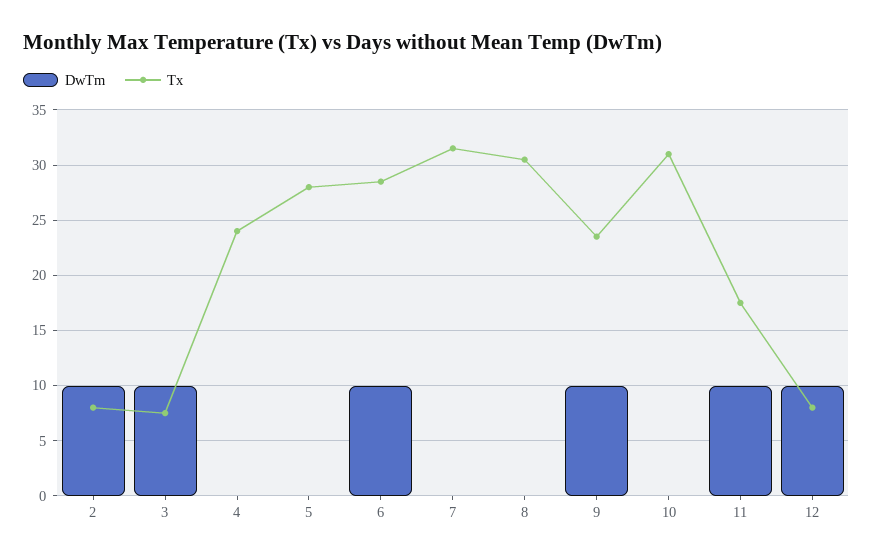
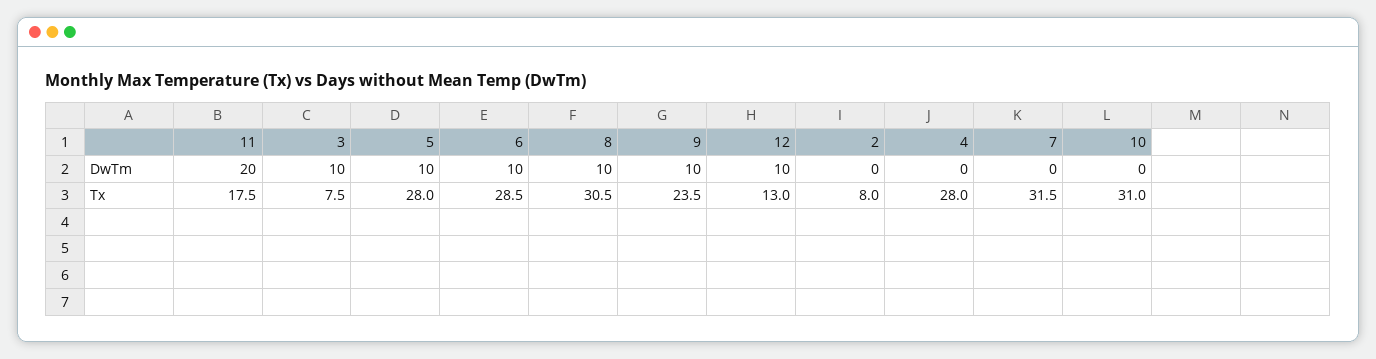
DwTm, 2: 10 -> 0
Tx, 4: 24 -> 28
DwTm, 5: 0 -> 10
DwTm, 8: 0 -> 10
DwTm, 11: 10 -> 20
Tx, 12: 8 -> 13

